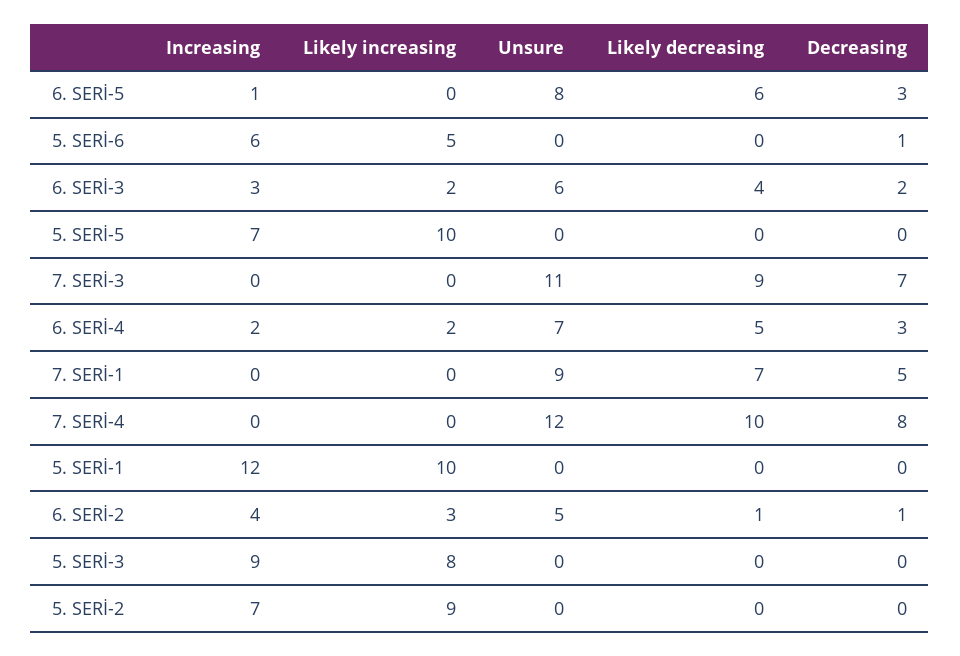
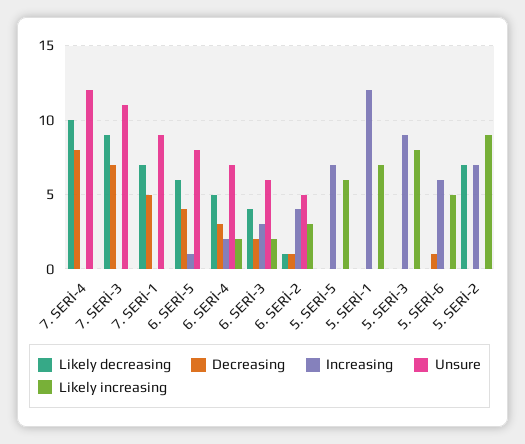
Decreasing, 6. SERİ-5: 3 -> 4
Likely increasing, 5. SERİ-5: 10 -> 6
Likely increasing, 5. SERİ-1: 10 -> 7
Likely decreasing, 5. SERİ-2: 0 -> 7

